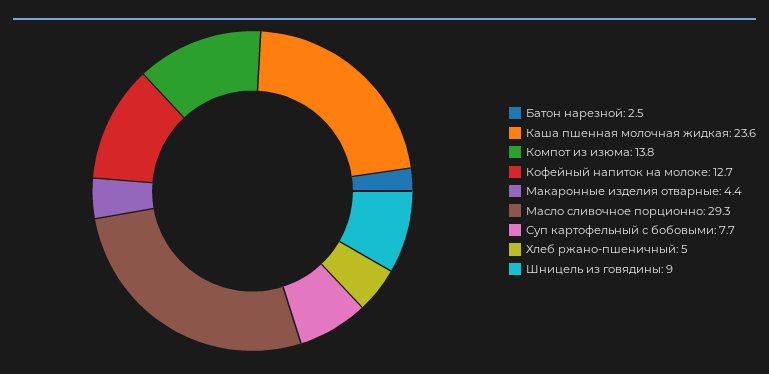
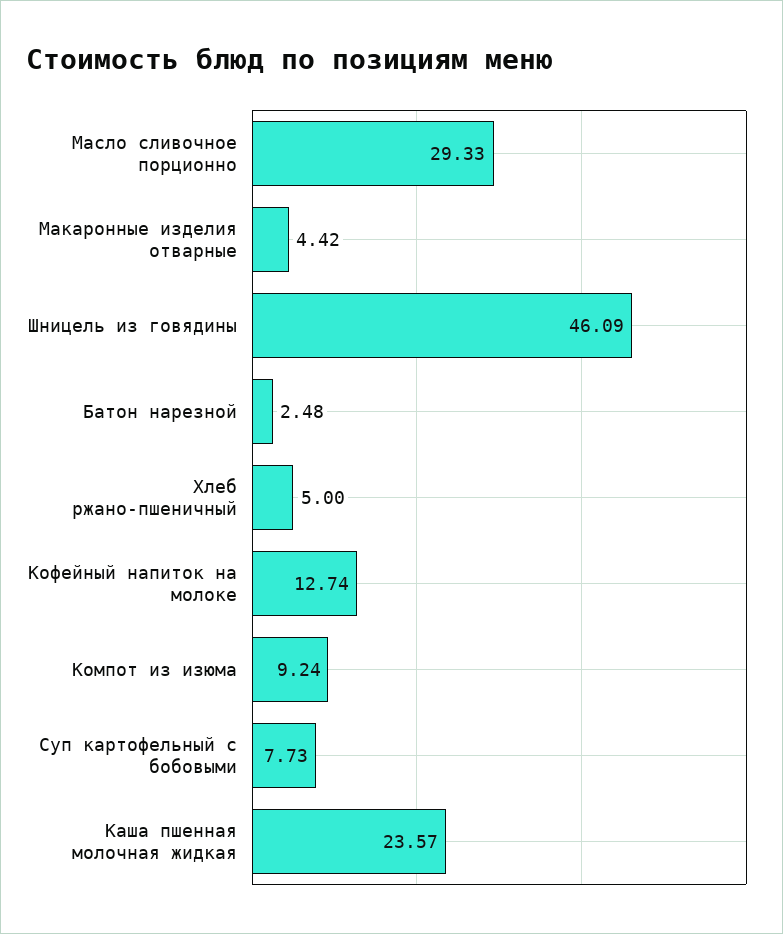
Компот из изюма: 13.8 -> 9.24
Шницель из говядины: 9 -> 46.09

